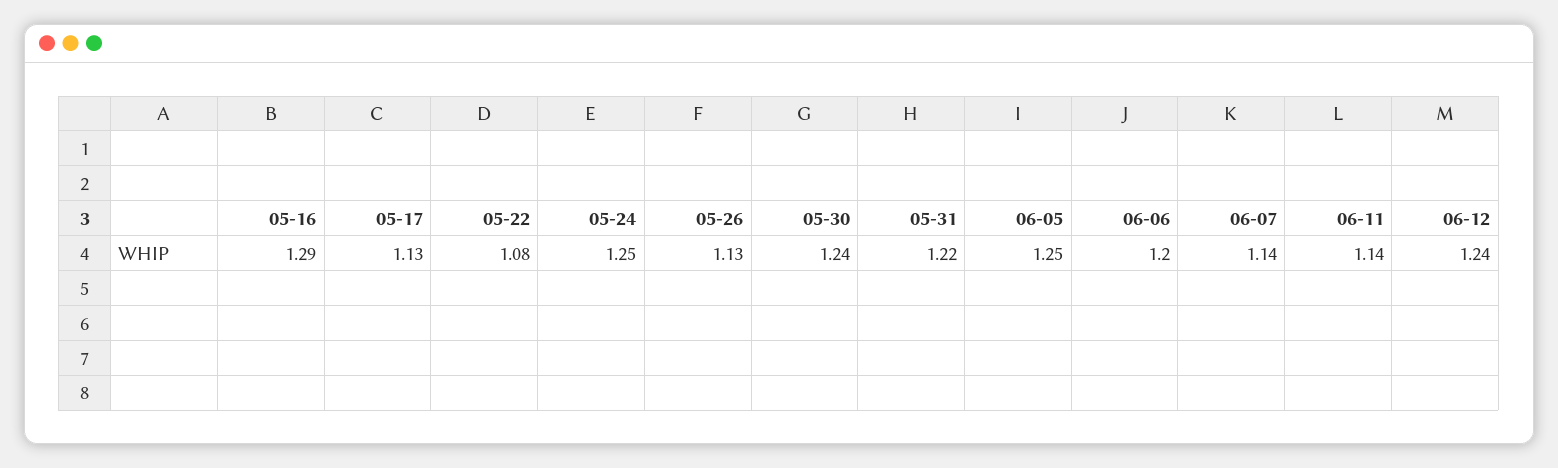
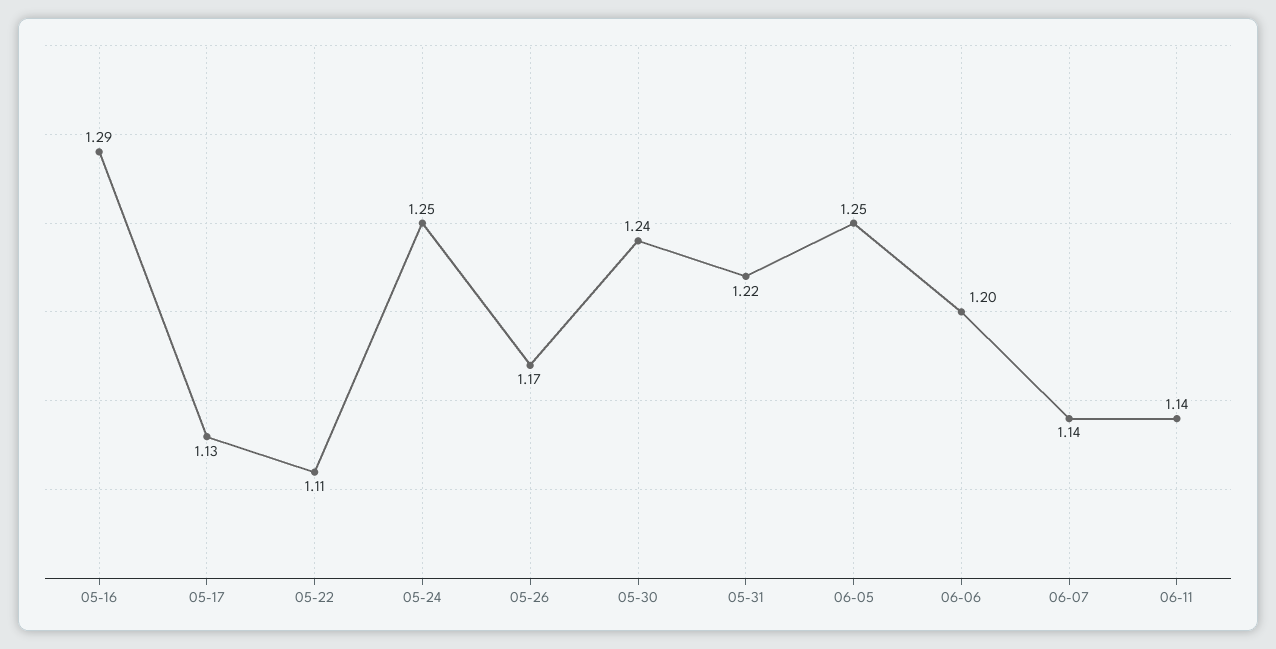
05-22: 1.08 -> 1.11
05-26: 1.13 -> 1.17
06-12: 1.24 -> none

